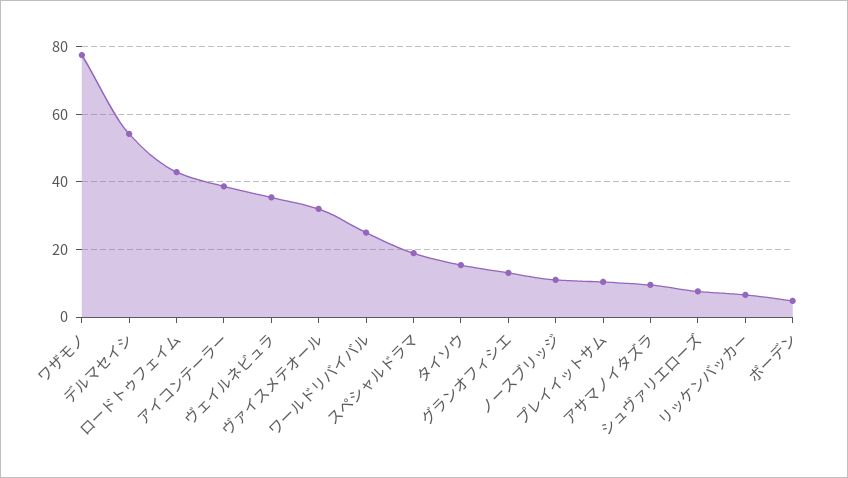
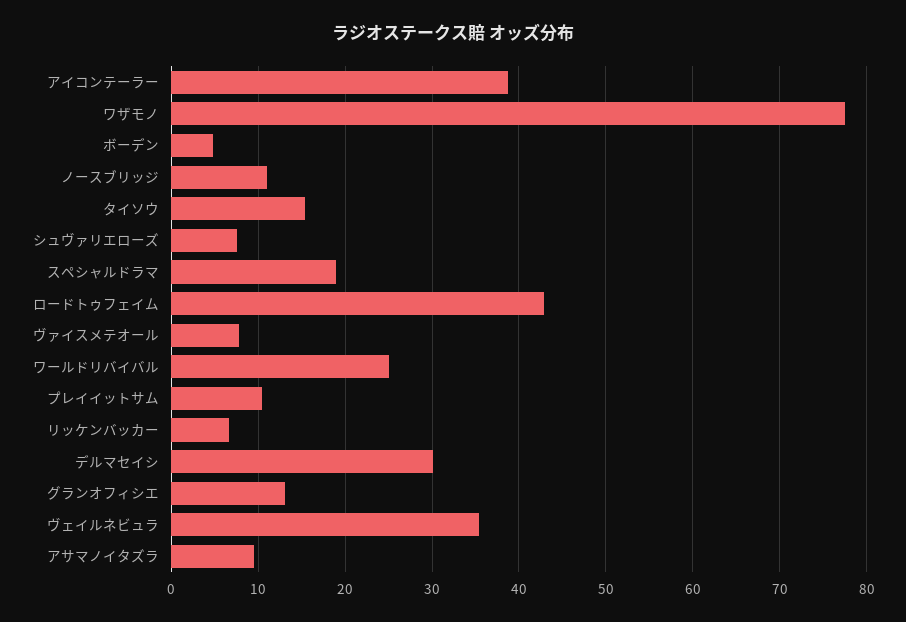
デルマセイシ: 54 -> 30
ヴァイスメテオール: 32 -> 8

